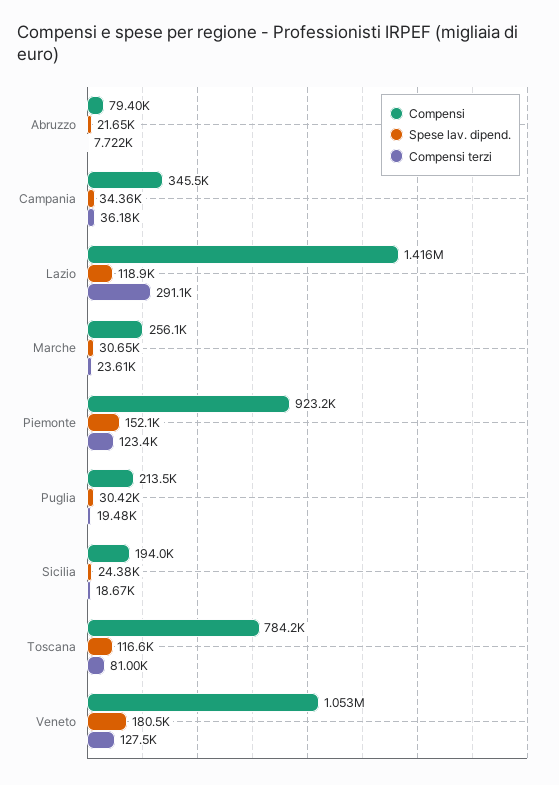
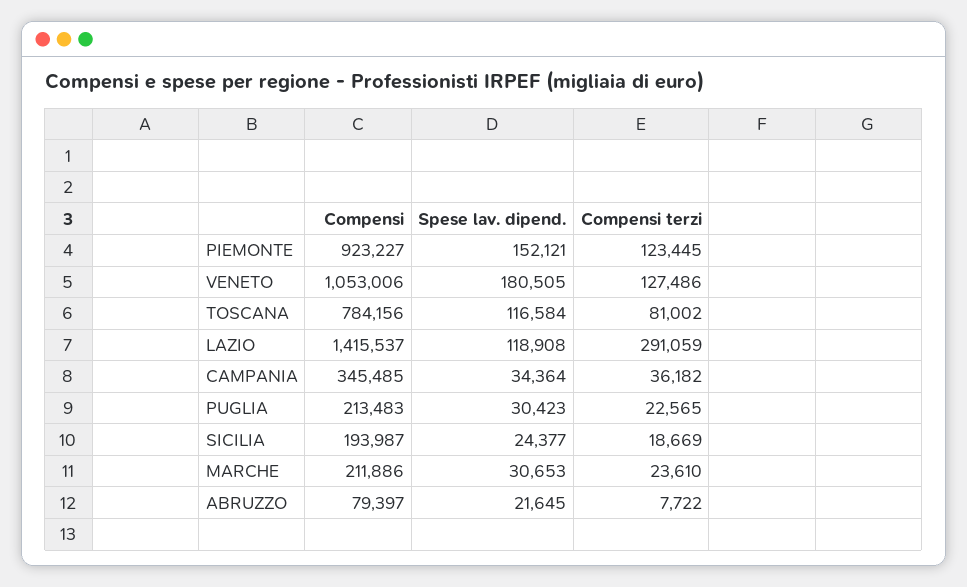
Compensi, Marche: 256100 -> 211886
Compensi terzi, Puglia: 19480 -> 22565

